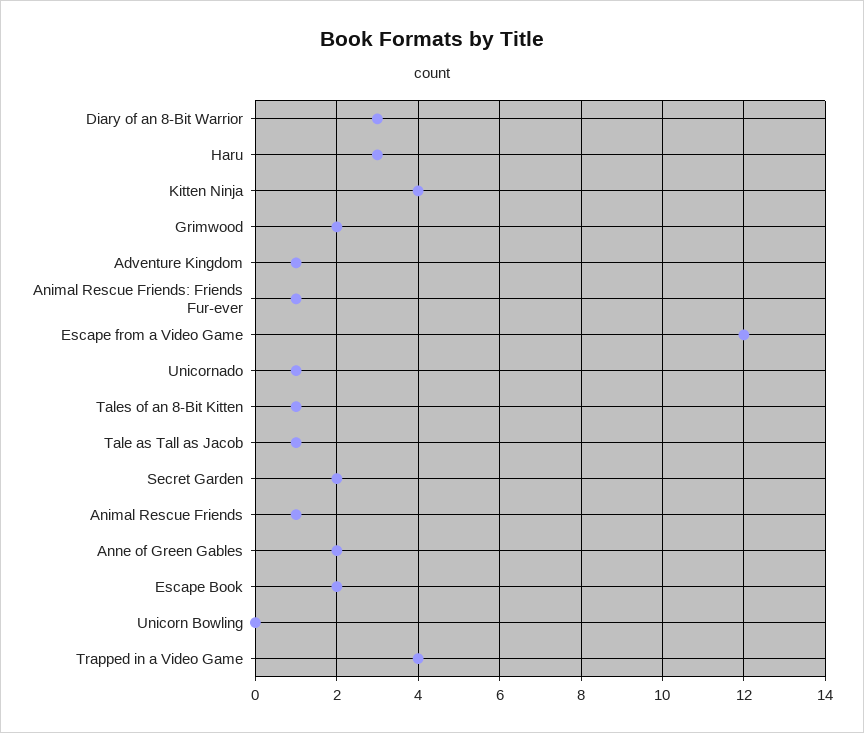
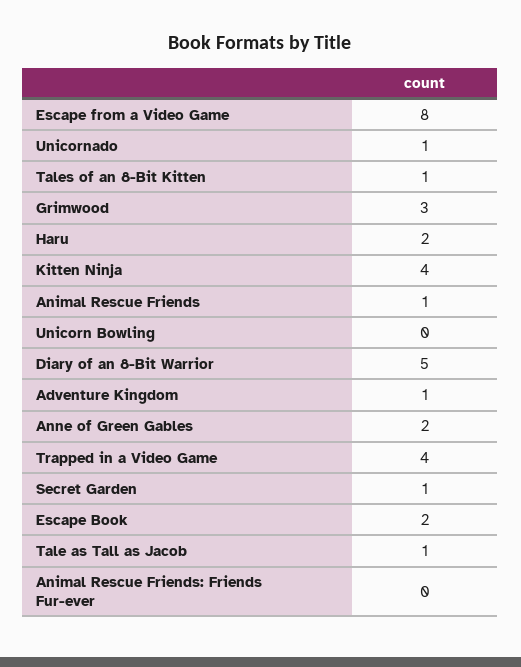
Diary of an 8-Bit Warrior: 3 -> 5
Haru: 3 -> 2
Grimwood: 2 -> 3
Animal Rescue Friends: Friends Fur-ever: 1 -> 0
Escape from a Video Game: 12 -> 8
Secret Garden: 2 -> 1

